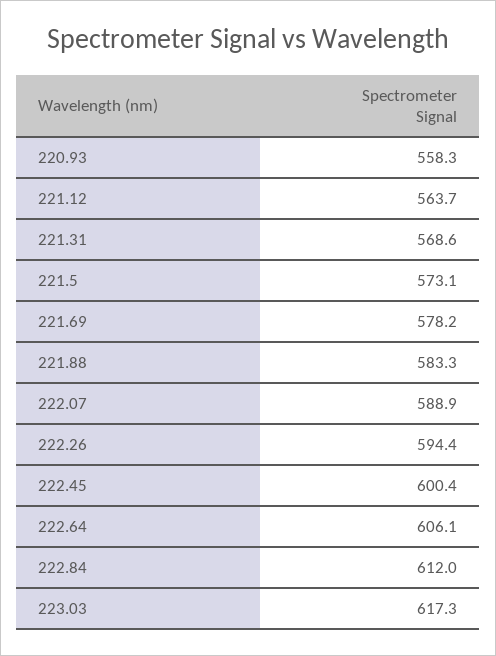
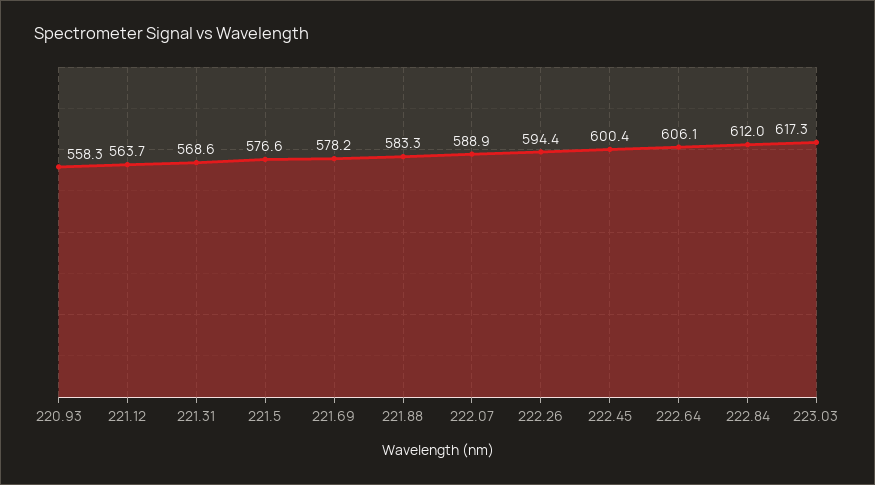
221.5: 573.1 -> 576.6

